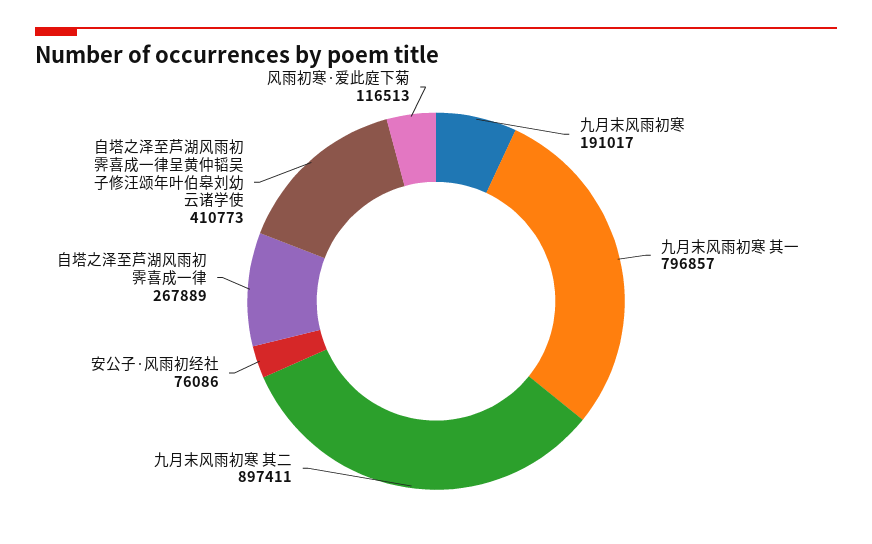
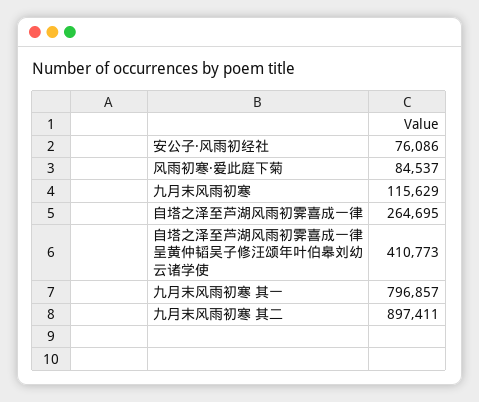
九月末风雨初寒: 191017 -> 115629
自塔之泽至芦湖风雨初霁喜成一律: 267889 -> 264695
风雨初寒·爱此庭下菊: 116513 -> 84537

